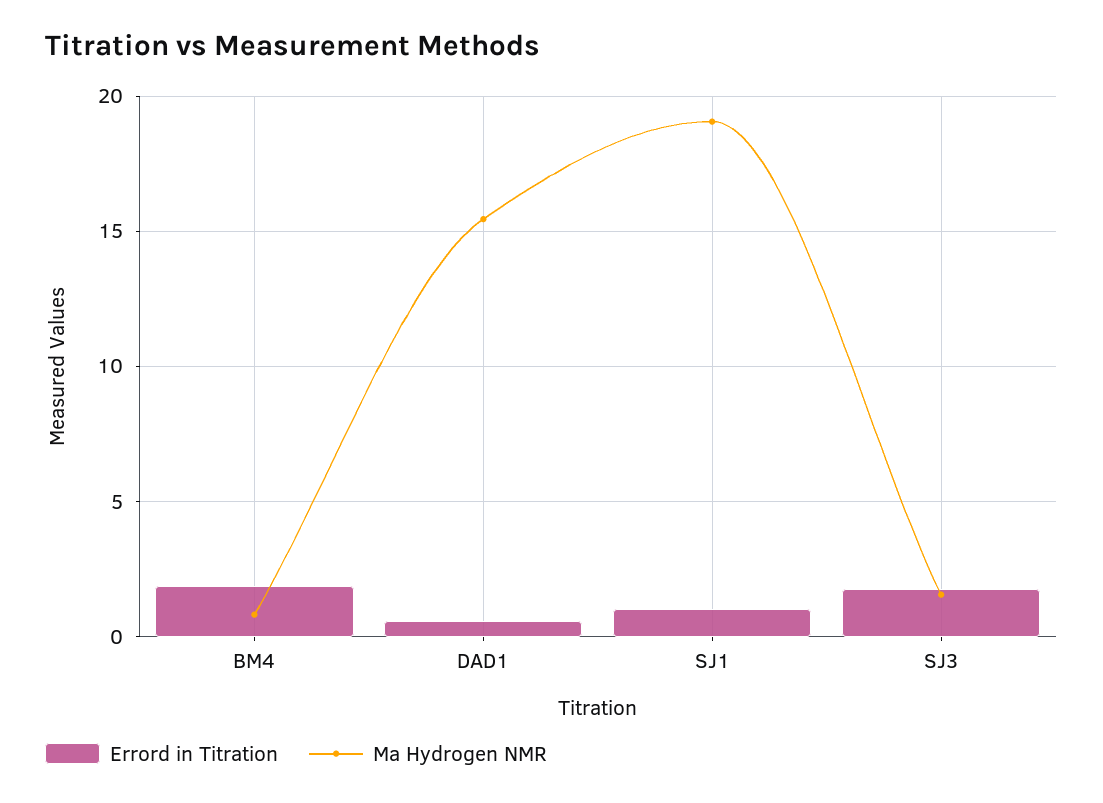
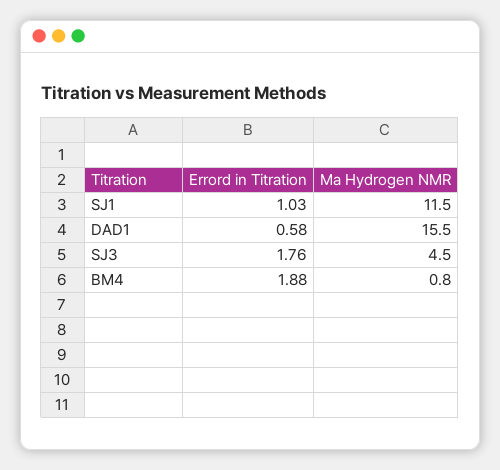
Ma Hydrogen NMR, SJ1: 19 -> 11.5
Ma Hydrogen NMR, SJ3: 1.5 -> 4.5

